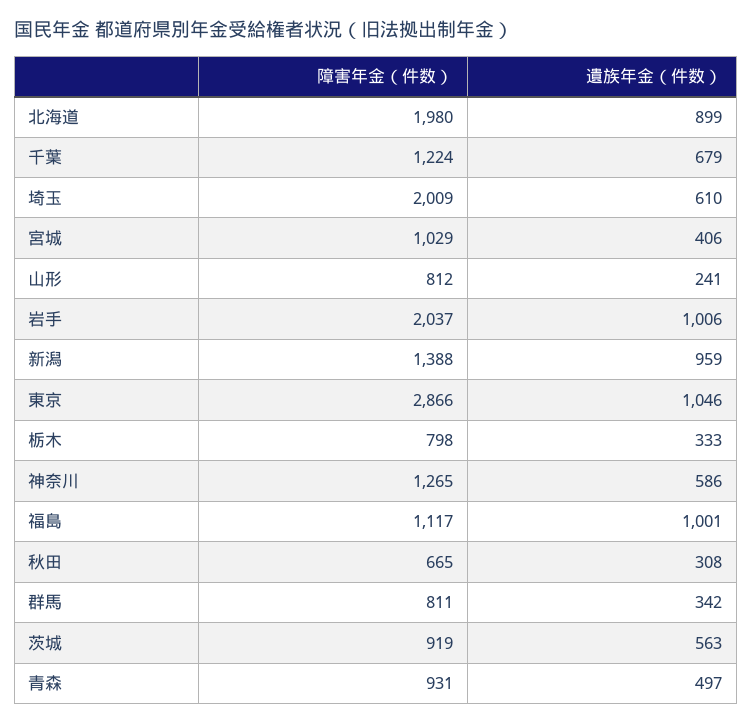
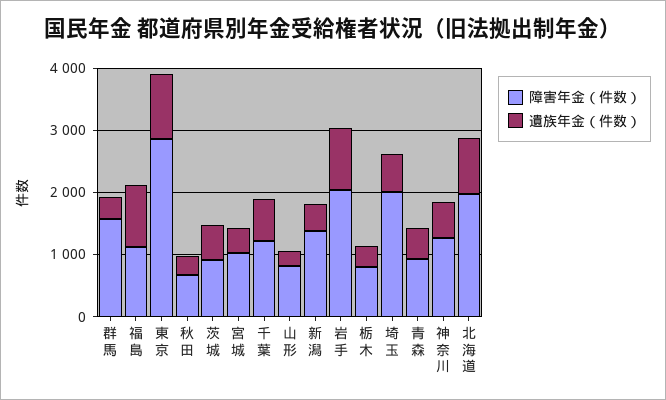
遺族年金（件数）, 新潟: 959 -> 400
障害年金（件数）, 群馬: 811 -> 1600

